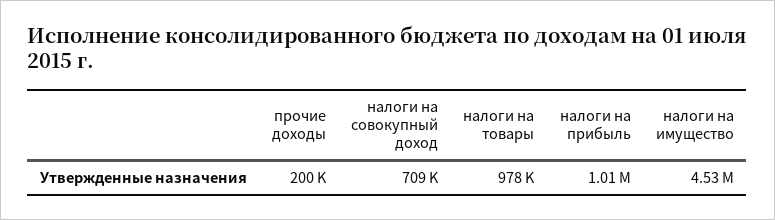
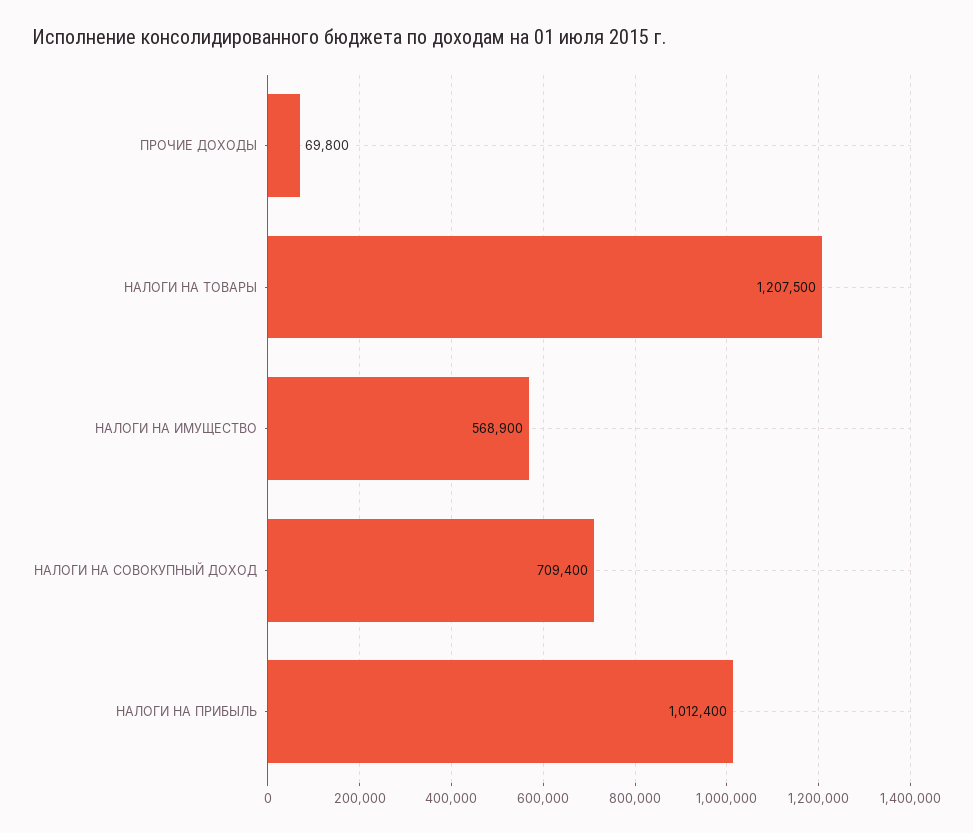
прочие доходы: 200000 -> 69800
налоги на товары: 978000 -> 1207500
налоги на имущество: 4530000 -> 568900

